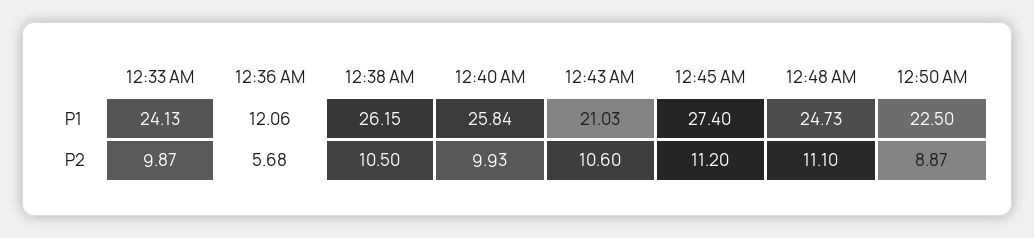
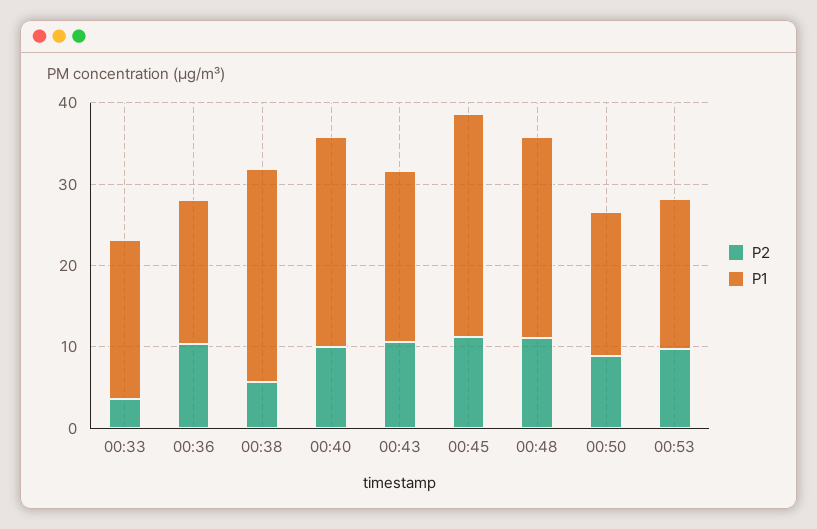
P1, 12:33 AM: 24.13 -> 20
P1, 12:36 AM: 12.06 -> 18
P1, 12:50 AM: 22.5 -> 18
P2, 12:33 AM: 9.87 -> 4
P2, 12:36 AM: 5.68 -> 10
P2, 12:38 AM: 10.5 -> 6
P2, 00:53: none -> 10
P1, 00:53: none -> 18

